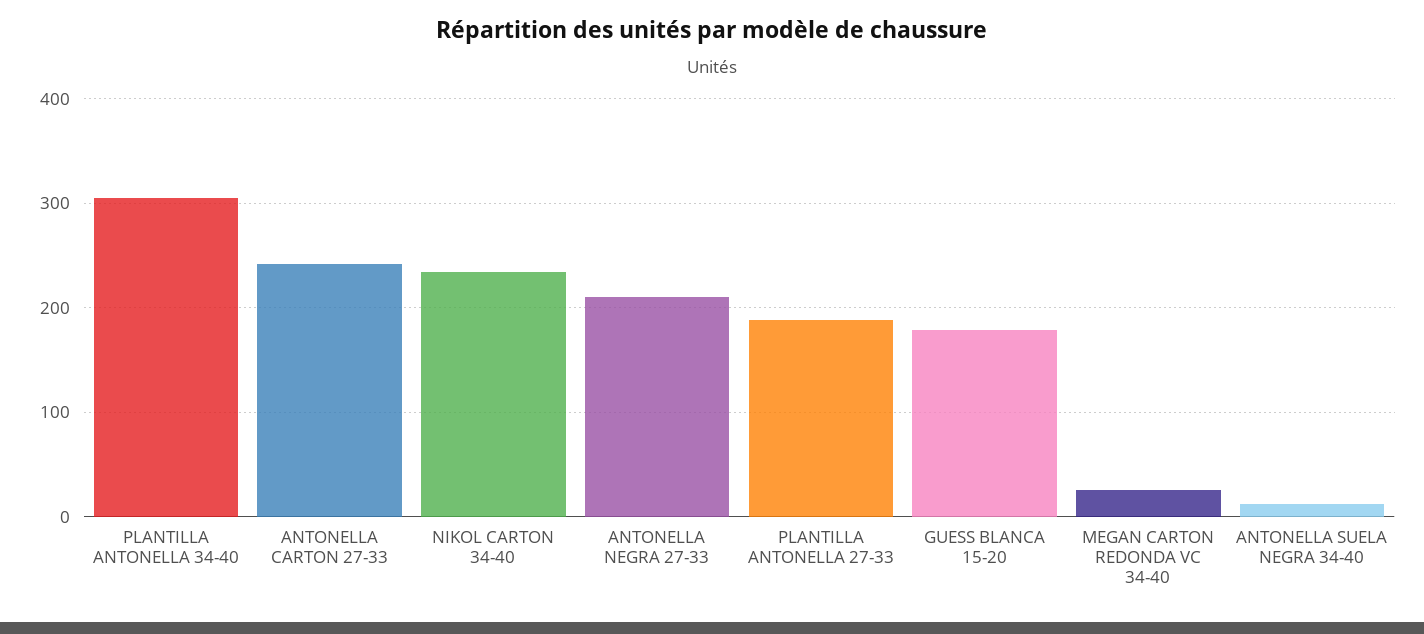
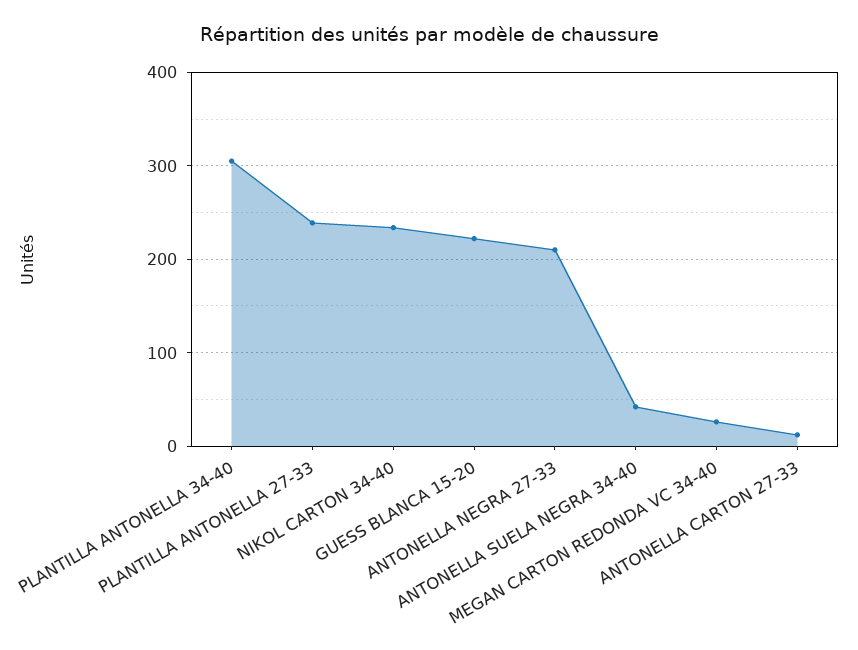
ANTONELLA CARTON 27-33: 240 -> 10
PLANTILLA ANTONELLA 27-33: 190 -> 240
GUESS BLANCA 15-20: 180 -> 220
ANTONELLA SUELA NEGRA 34-40: 10 -> 40

